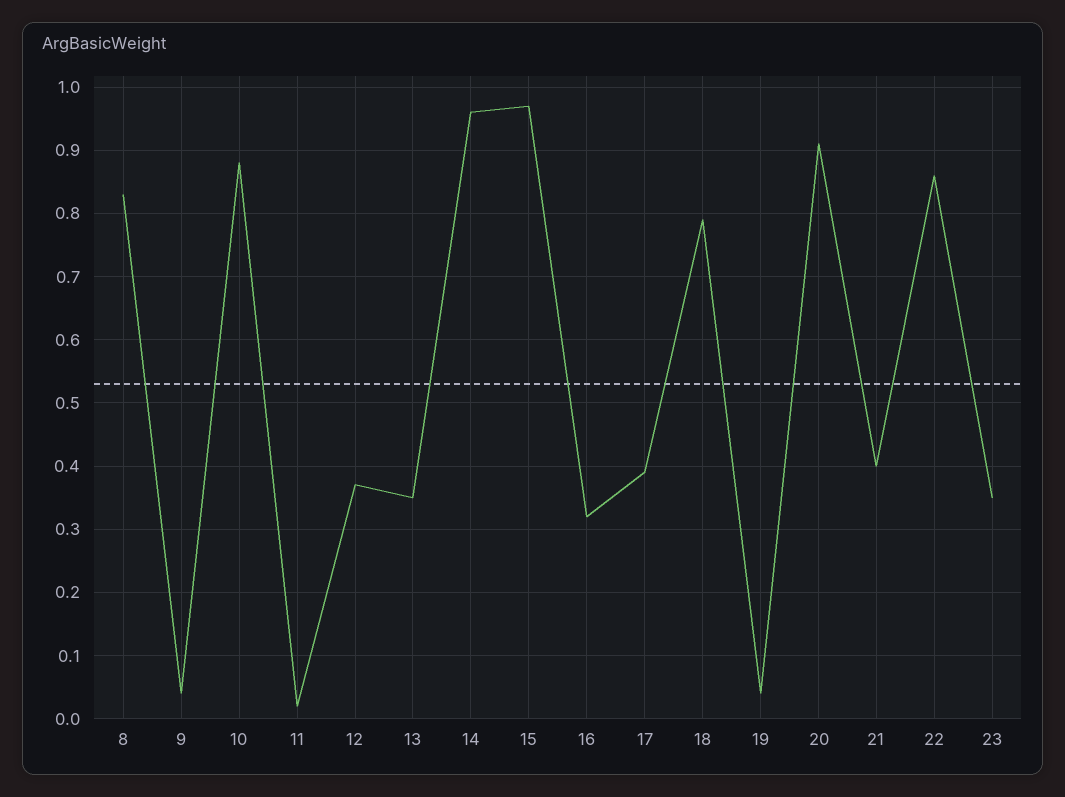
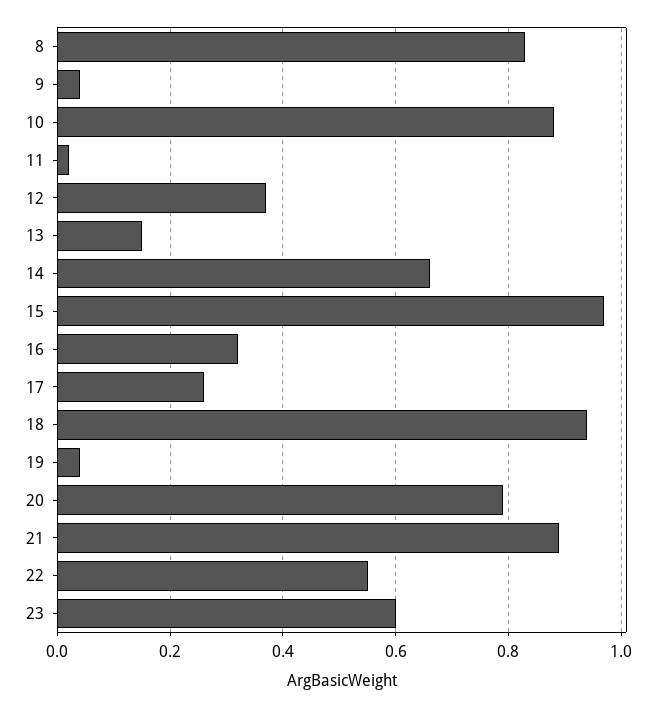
13: 0.35 -> 0.15
14: 0.96 -> 0.65
17: 0.39 -> 0.25
18: 0.79 -> 0.95
20: 0.91 -> 0.8
21: 0.4 -> 0.9
22: 0.86 -> 0.55
23: 0.35 -> 0.6

